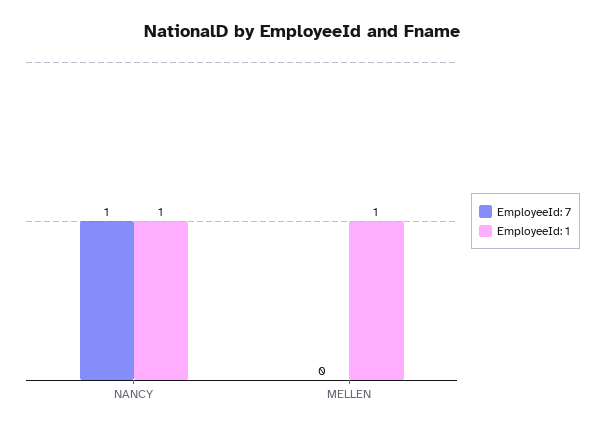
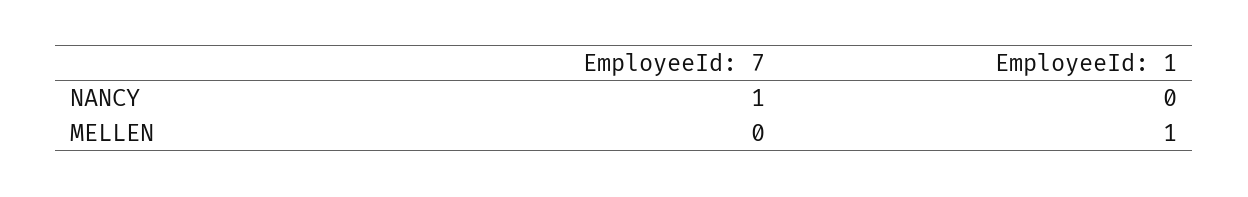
EmployeeId: 1, NANCY: 1 -> 0

